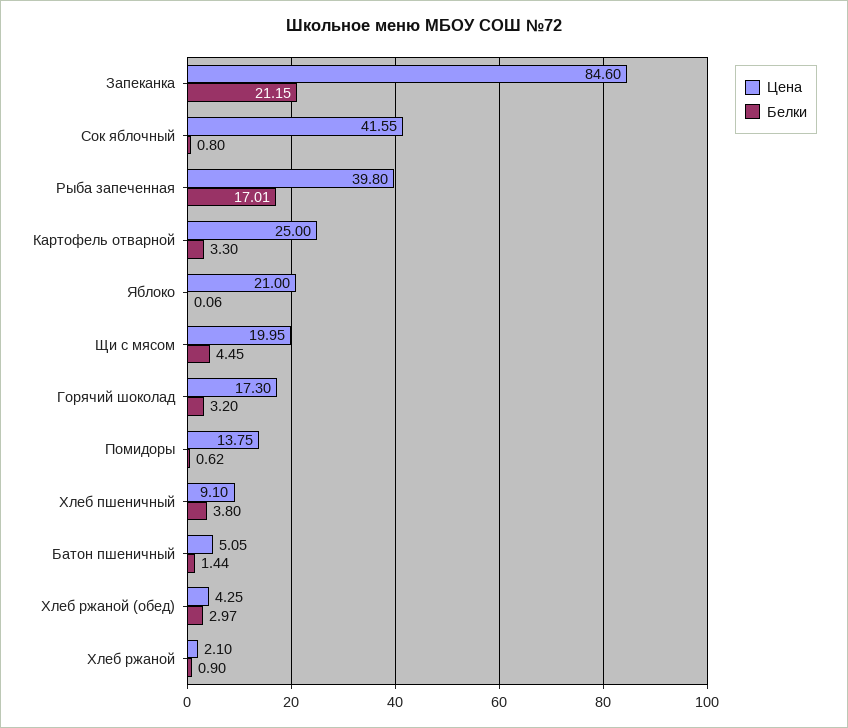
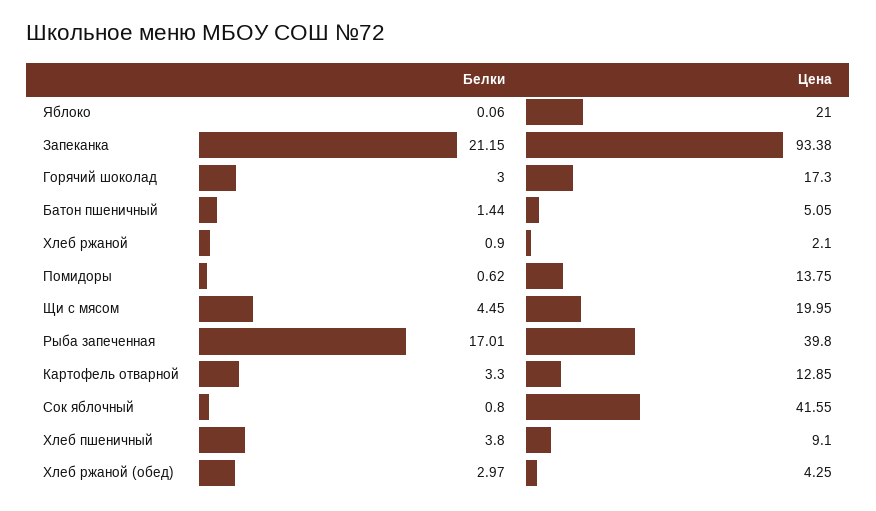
Цена, Запеканка: 84.6 -> 93.38
Цена, Картофель отварной: 25 -> 12.85
Белки, Горячий шоколад: 3.2 -> 3

